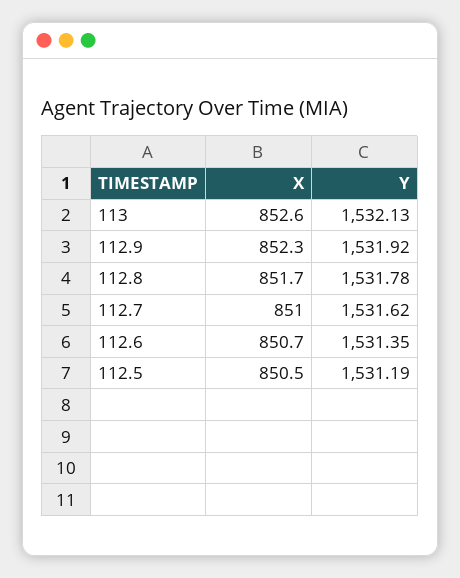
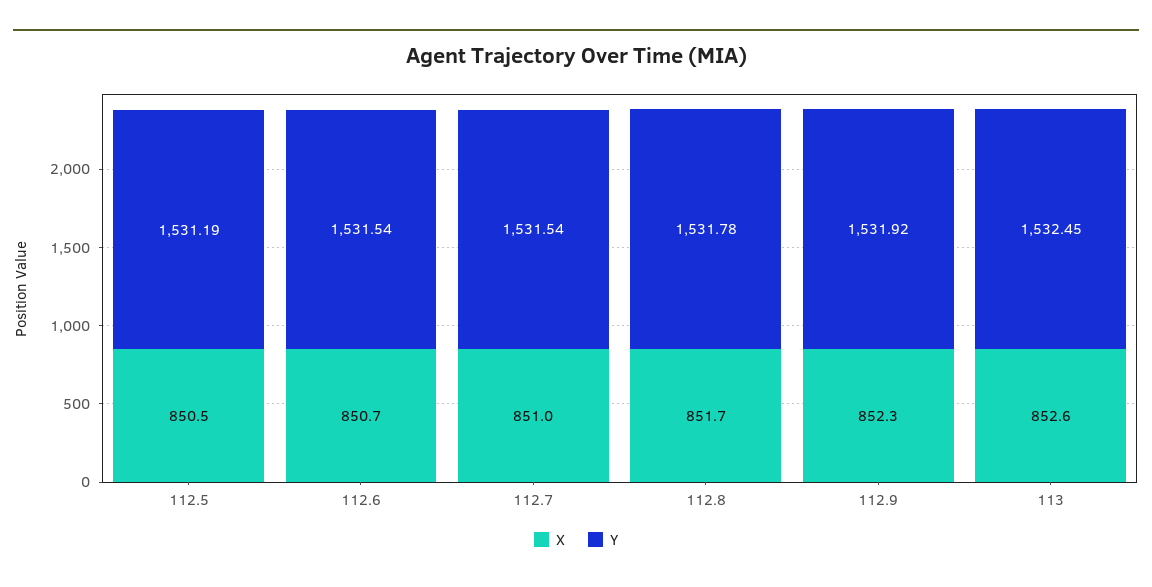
Y, 113: 1532.13 -> 1532.45
Y, 112.7: 1531.62 -> 1531.54
Y, 112.6: 1531.35 -> 1531.54

